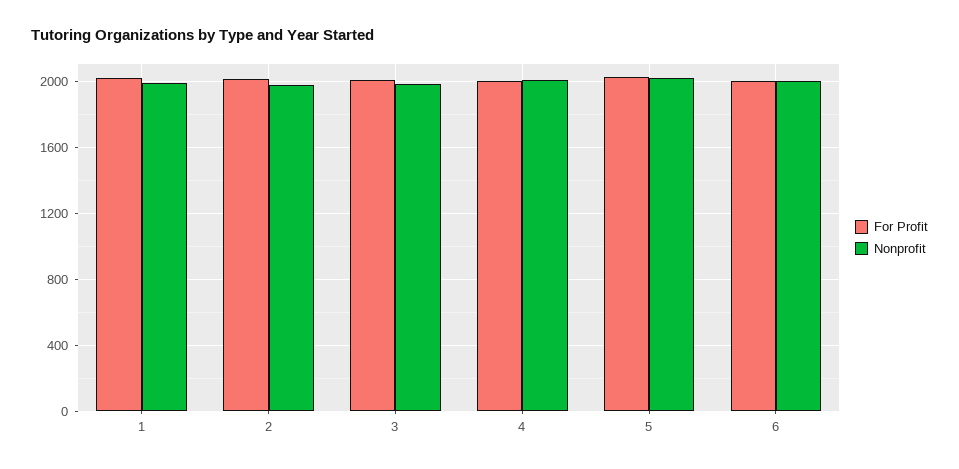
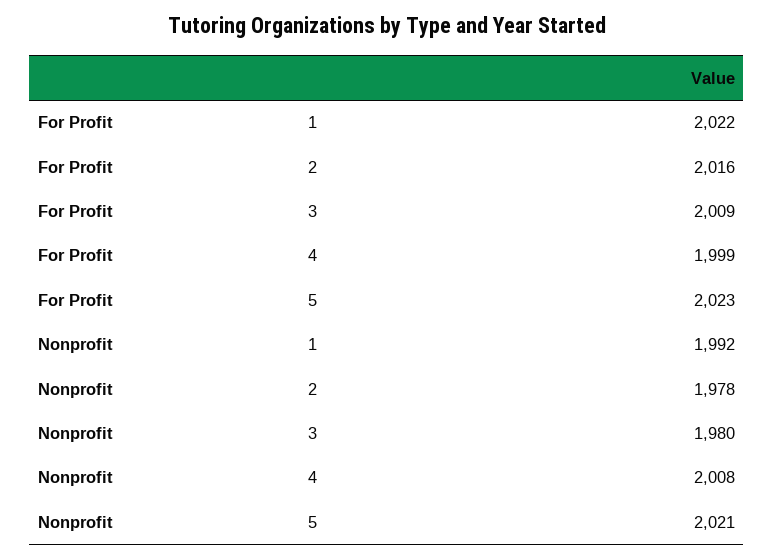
For Profit, 6: 2000 -> none
Nonprofit, 6: 2000 -> none

